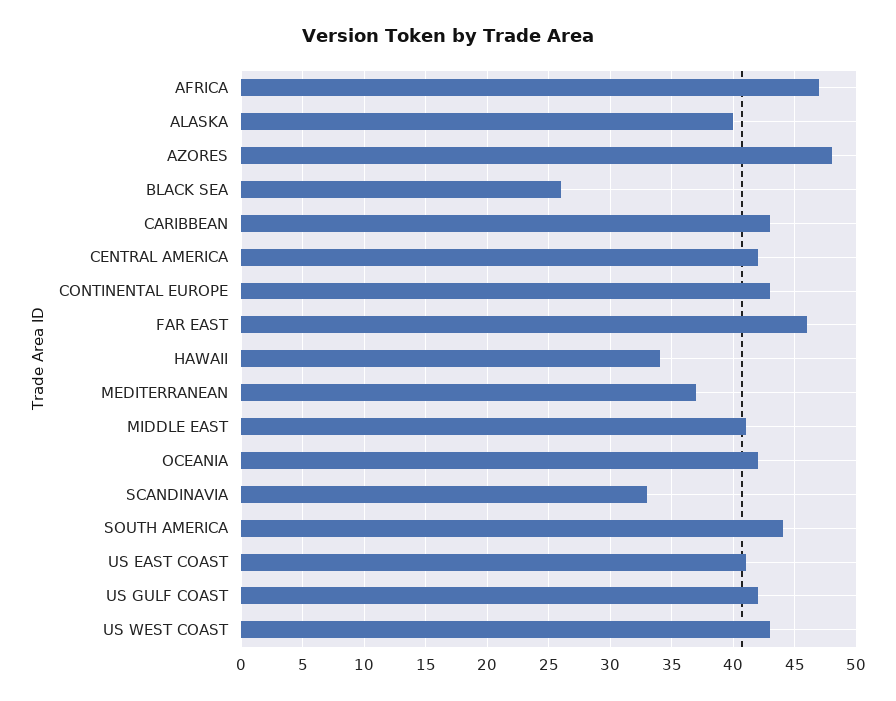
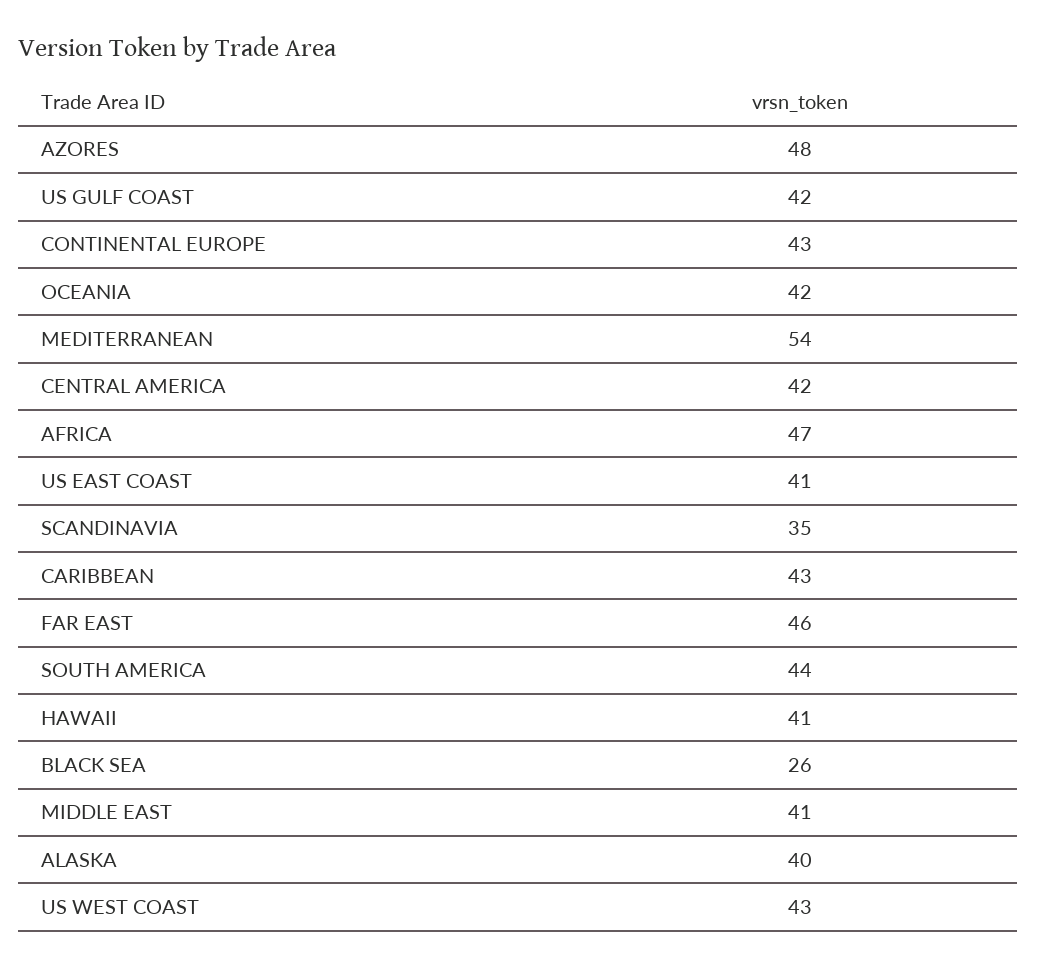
HAWAII: 34 -> 41
MEDITERRANEAN: 37 -> 54
SCANDINAVIA: 33 -> 35

